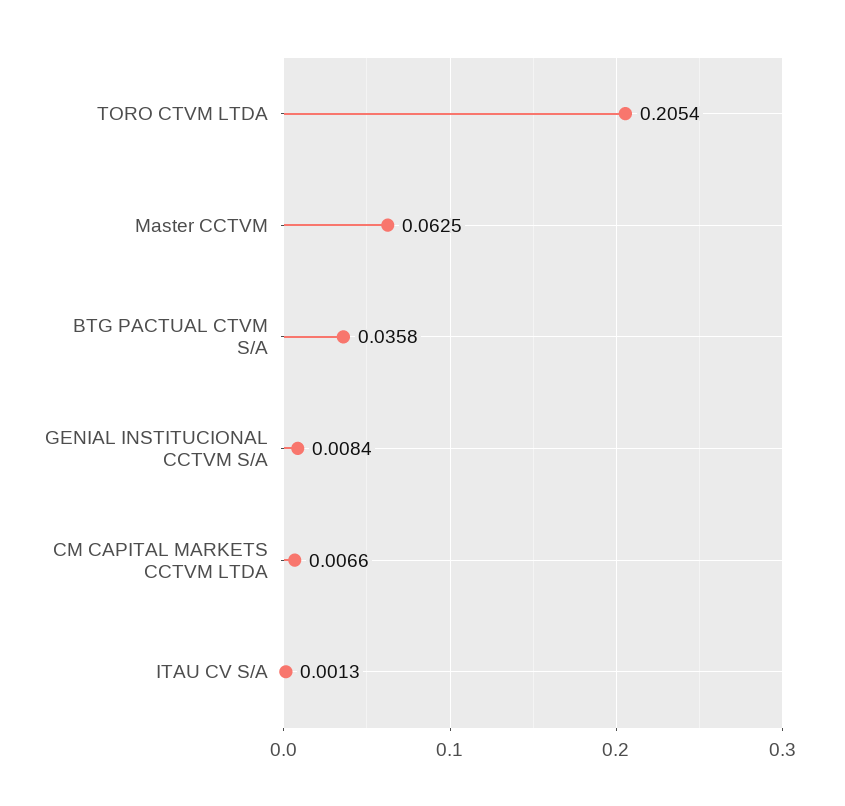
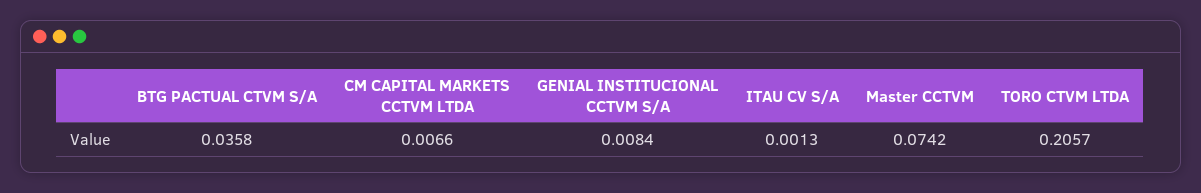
TORO CTVM LTDA: 0.2054 -> 0.2057
Master CCTVM: 0.0625 -> 0.0742

